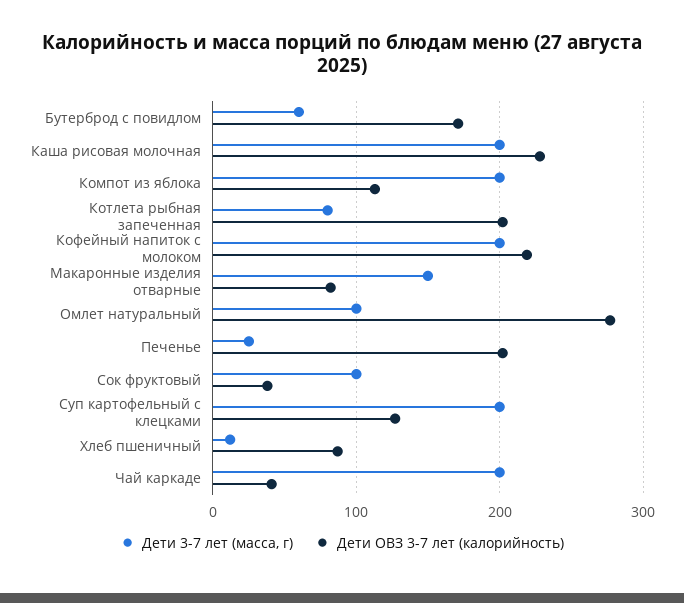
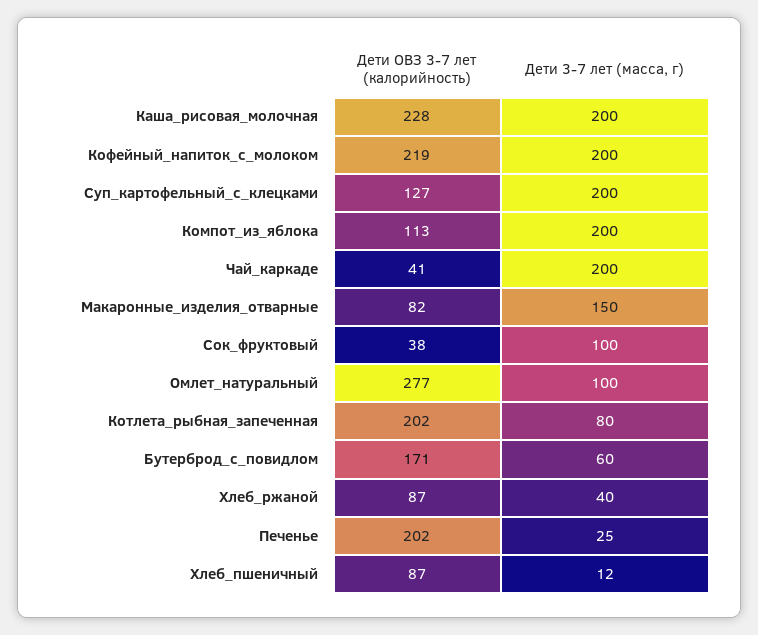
Дети ОВЗ 3-7 лет (калорийность), Хлеб_ржаной: none -> 87
Дети 3-7 лет (масса, г), Хлеб_ржаной: none -> 40

